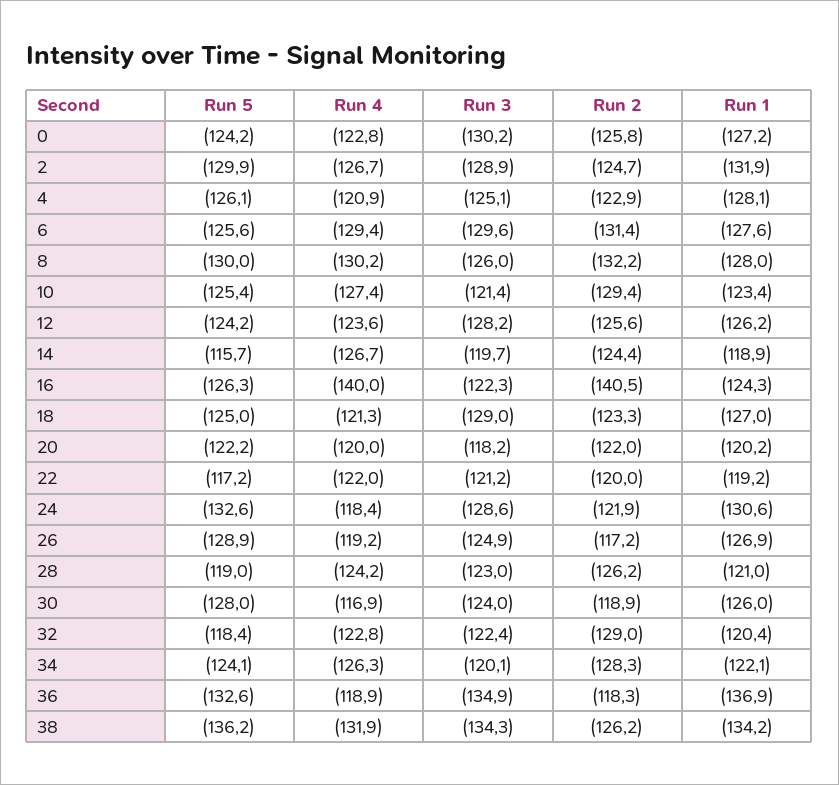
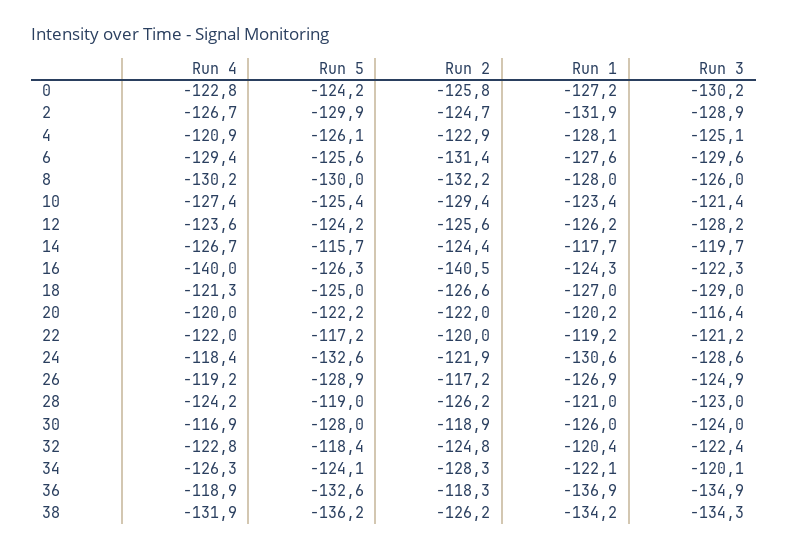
Run 1, 14: -118.9 -> -117.7
Run 2, 18: -123.3 -> -126.6
Run 3, 20: -118.2 -> -116.4
Run 2, 32: -129 -> -124.8

